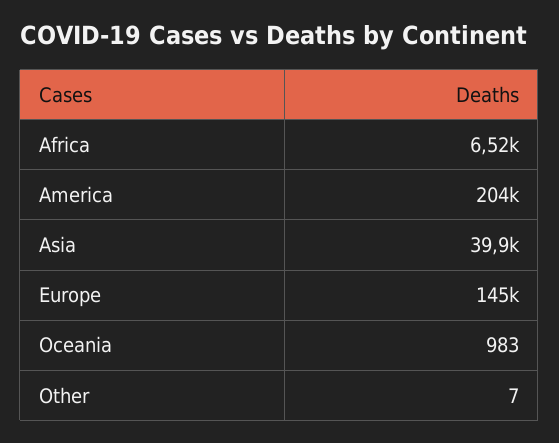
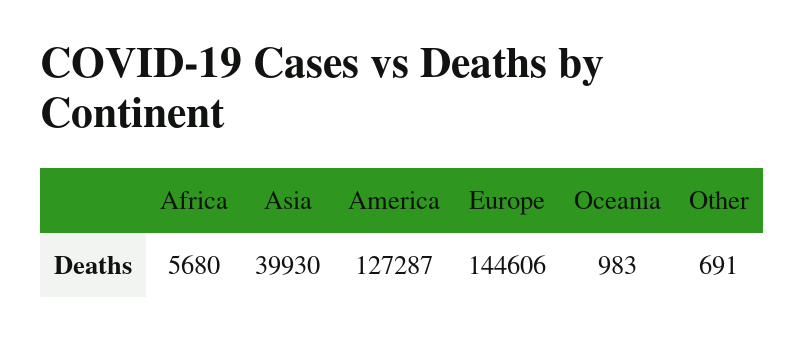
Africa: 6520 -> 5680
America: 204000 -> 127287
Other: 7 -> 691

